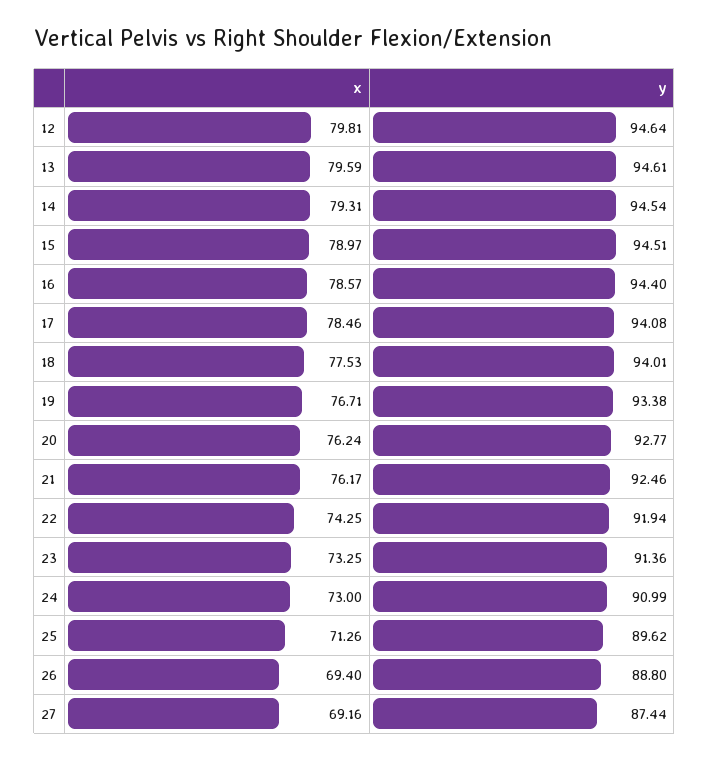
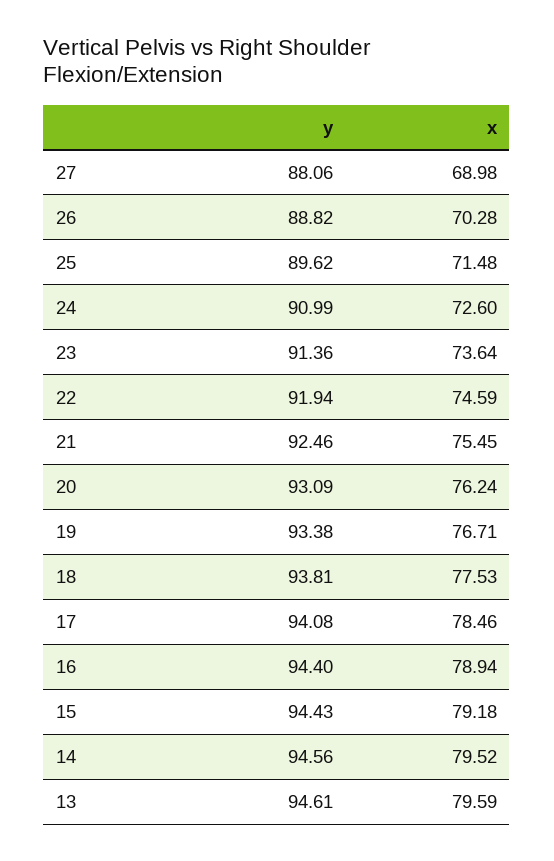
x, 12: 79.81 -> none
y, 12: 94.64 -> none
x, 14: 79.31 -> 79.52
y, 14: 94.54 -> 94.56
x, 15: 78.97 -> 79.18
y, 15: 94.51 -> 94.43
x, 16: 78.57 -> 78.94
y, 18: 94.01 -> 93.81
y, 20: 92.77 -> 93.09
x, 21: 76.17 -> 75.45
x, 22: 74.25 -> 74.59
x, 23: 73.25 -> 73.64
x, 24: 73 -> 72.6
x, 25: 71.26 -> 71.48
x, 26: 69.4 -> 70.28
y, 26: 88.8 -> 88.82
x, 27: 69.16 -> 68.98
y, 27: 87.44 -> 88.06

